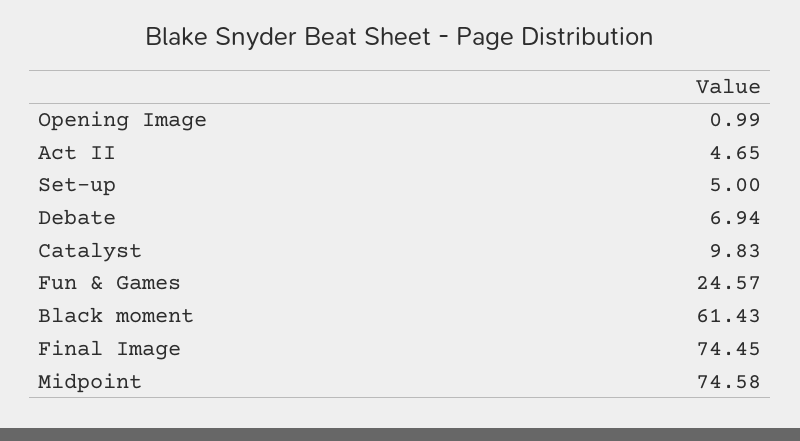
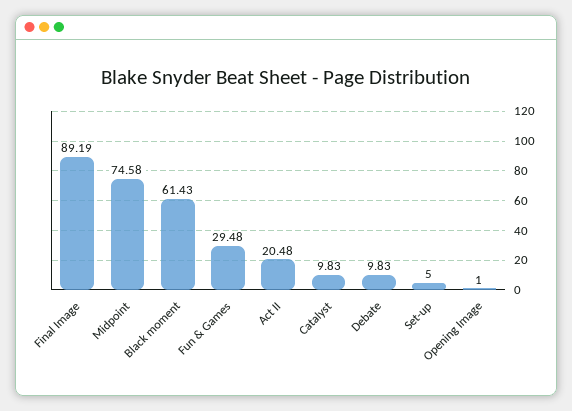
Opening Image: 0.99 -> 1
Act II: 4.65 -> 20.48
Debate: 6.94 -> 9.83
Fun & Games: 24.57 -> 29.48
Final Image: 74.45 -> 89.19

